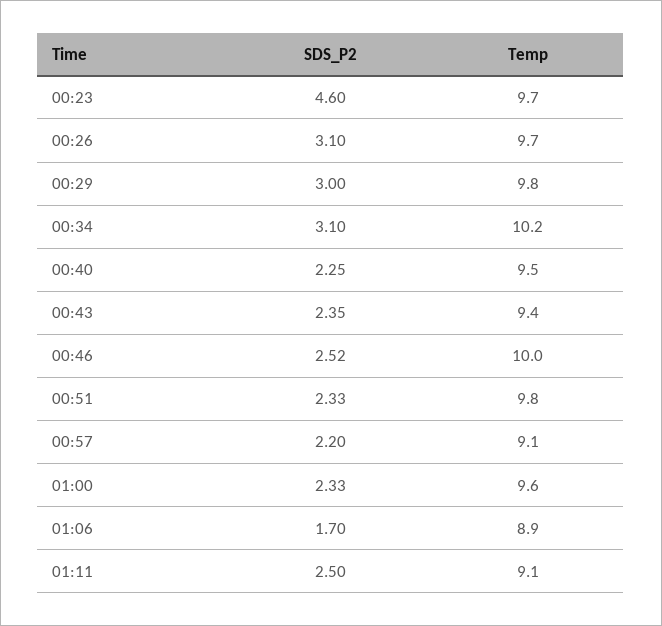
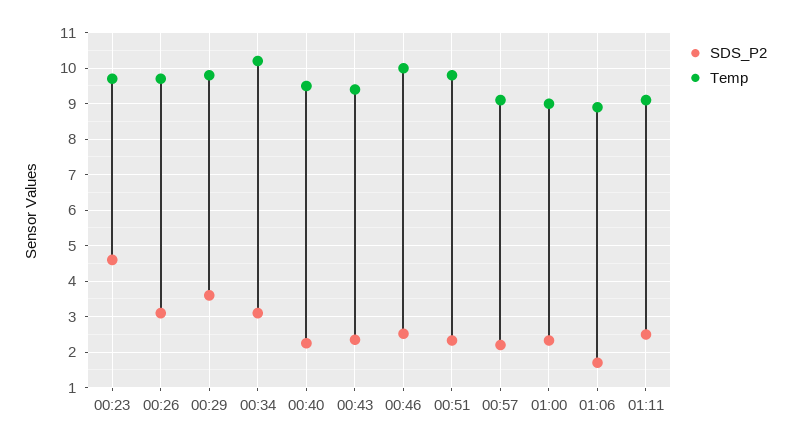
SDS_P2, 00:29: 3 -> 3.6
Temp, 01:00: 9.6 -> 9

